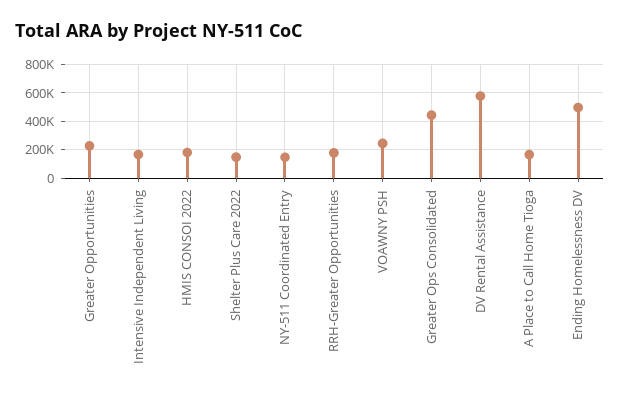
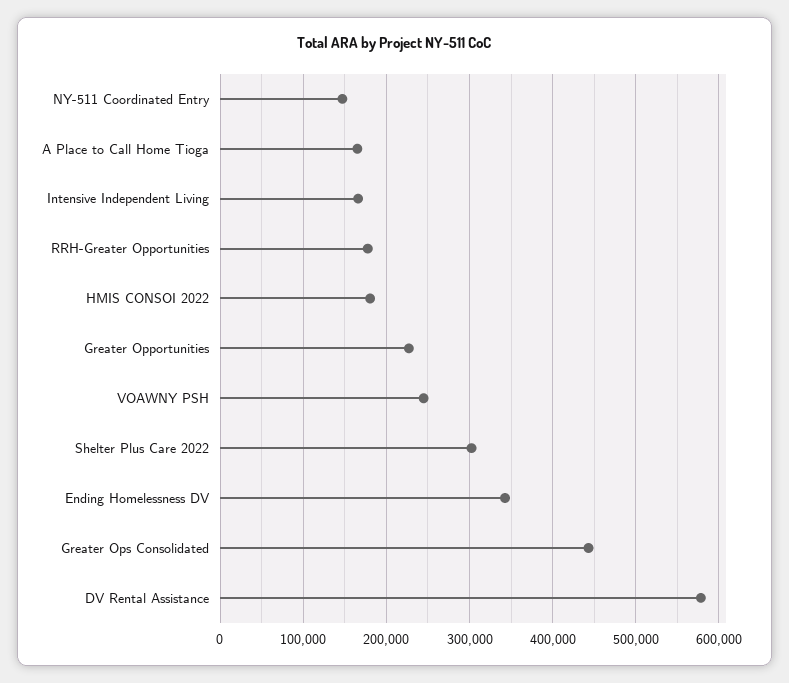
Shelter Plus Care 2022: 150000 -> 300000
Ending Homelessness DV: 500000 -> 340000

